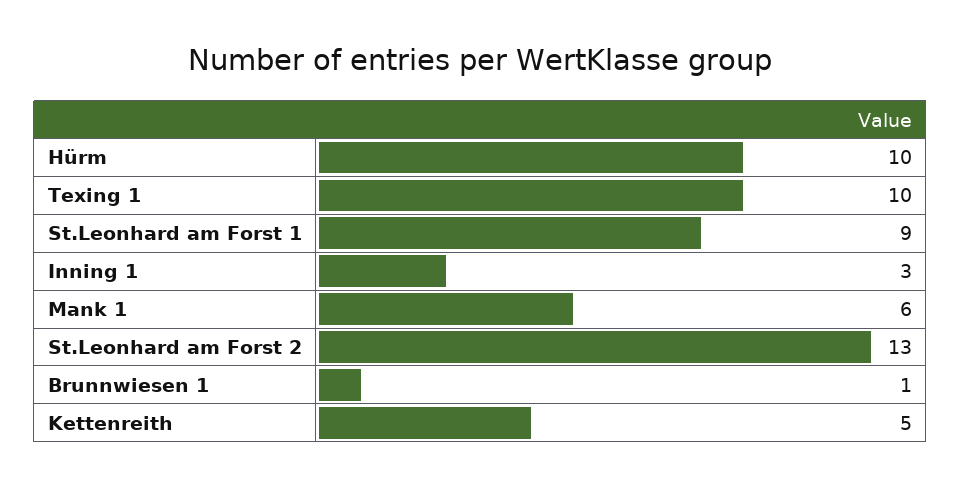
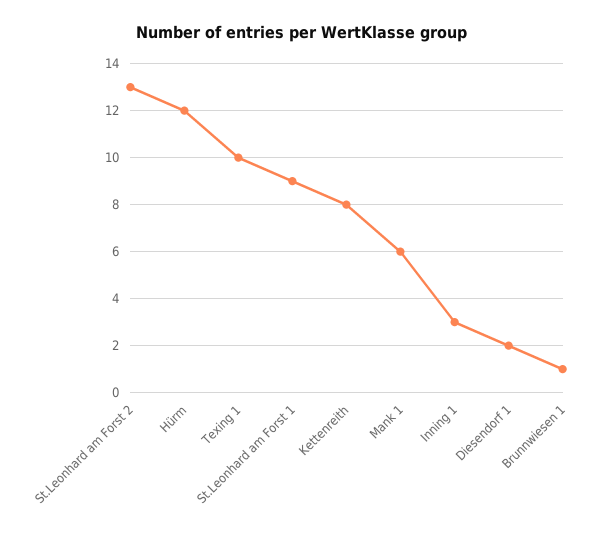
Hürm: 10 -> 12
Kettenreith: 5 -> 8
Diesendorf 1: none -> 2

